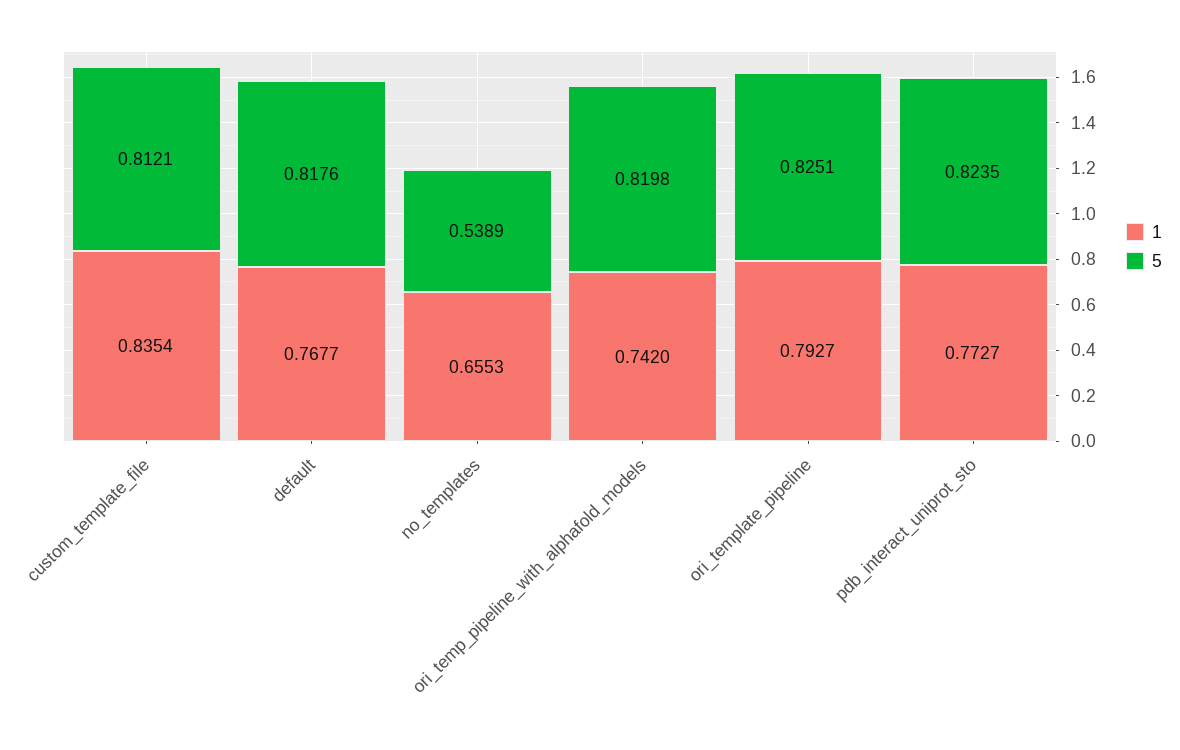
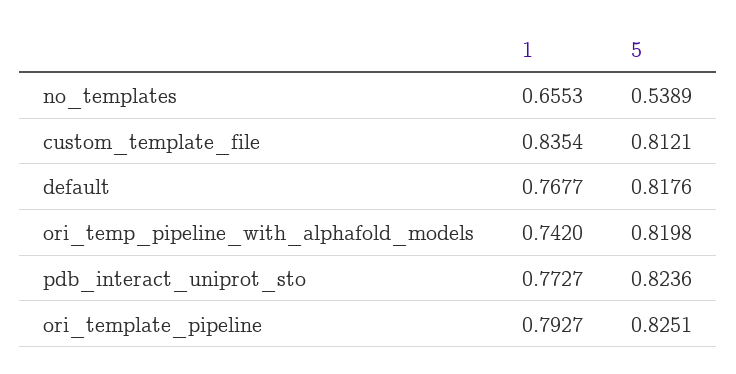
5, pdb_interact_uniprot_sto: 0.8235 -> 0.8236

